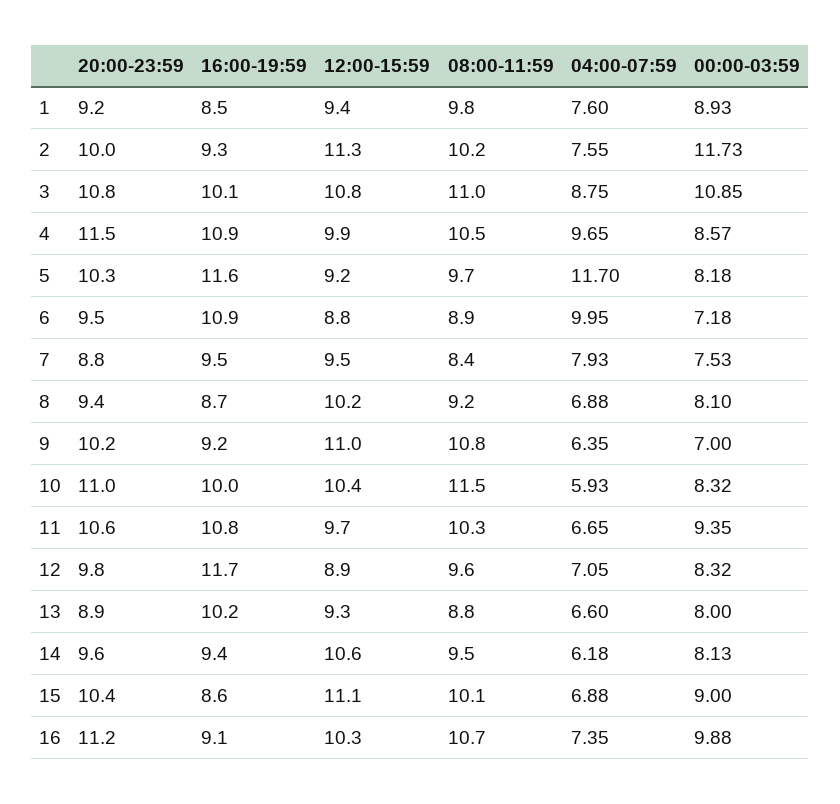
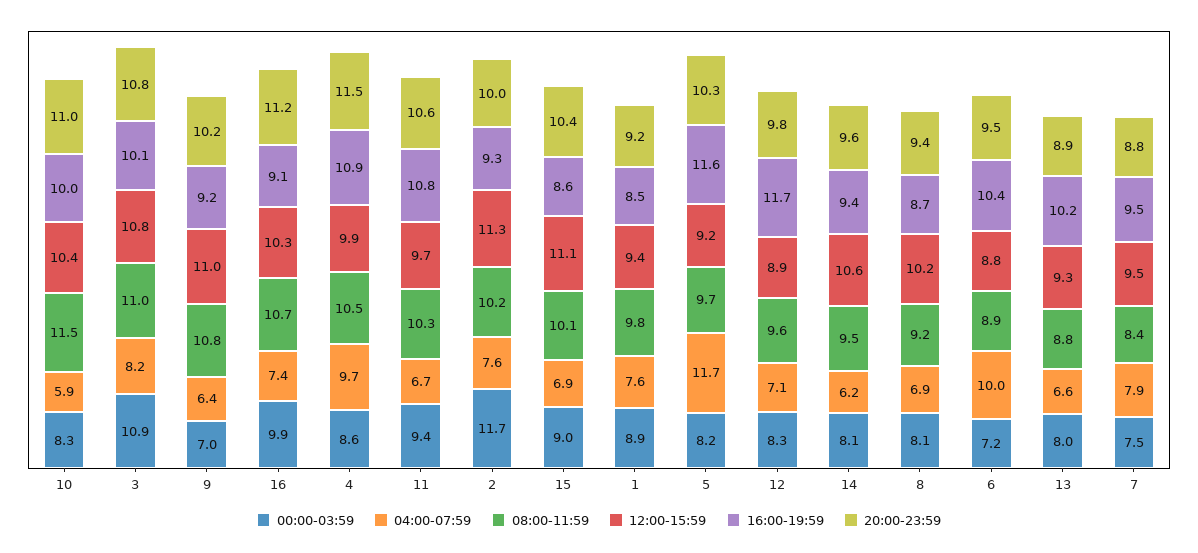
04:00-07:59, 3: 8.75 -> 8.2
16:00-19:59, 6: 10.9 -> 10.4

